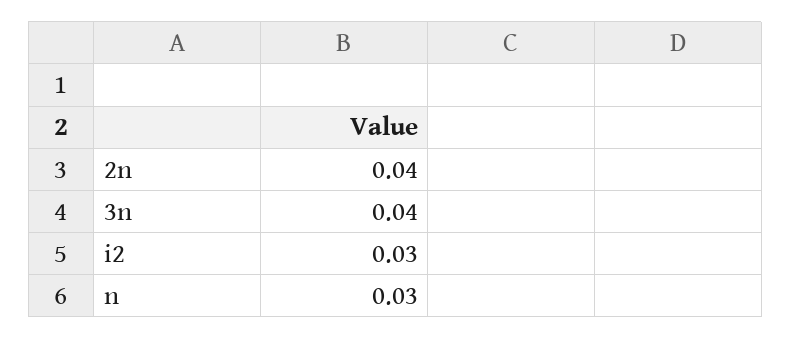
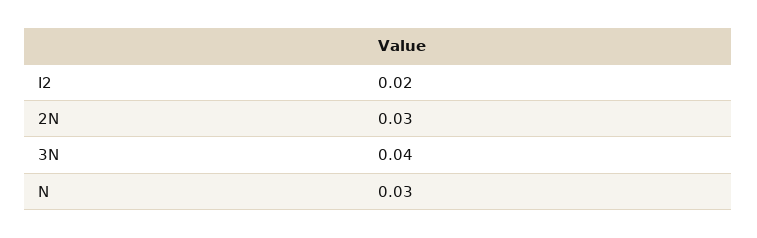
2n: 0.04 -> 0.03
i2: 0.03 -> 0.02

